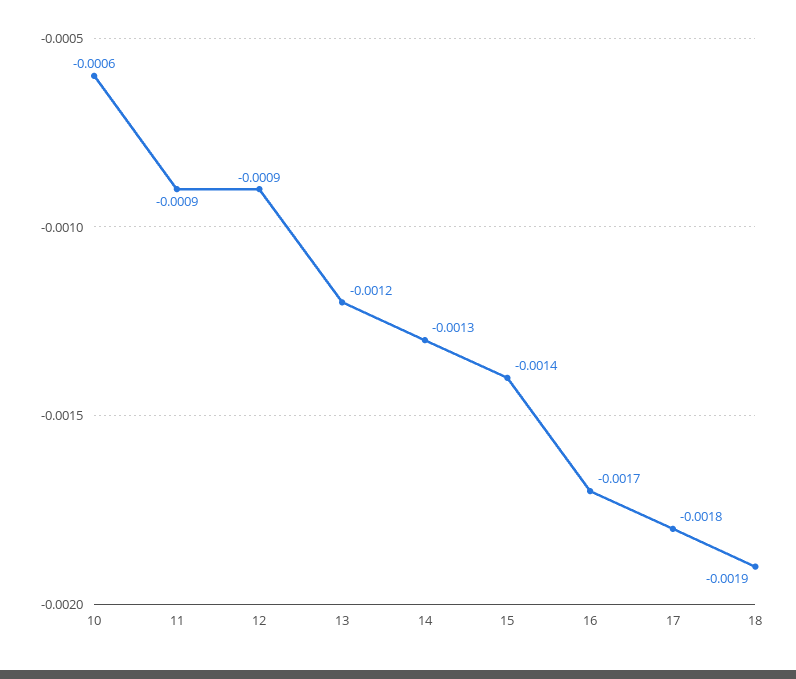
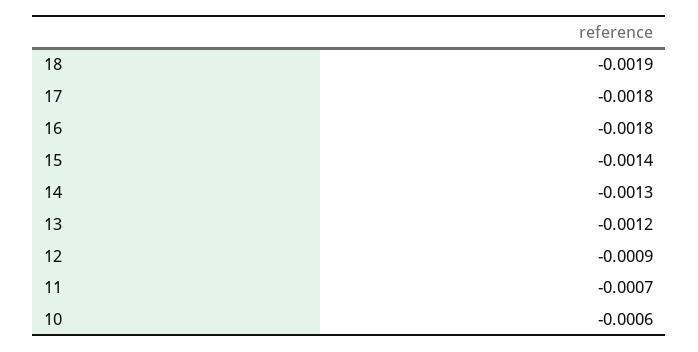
11: -0.0009 -> -0.0007
16: -0.0017 -> -0.0018

